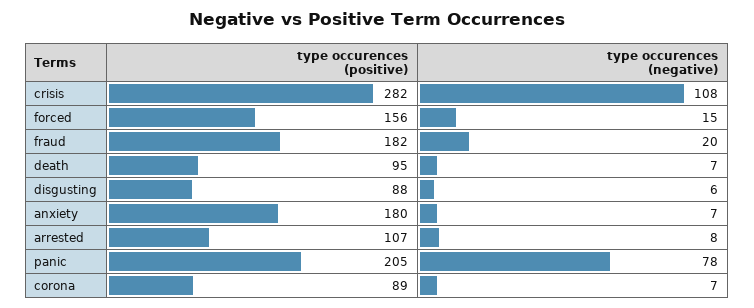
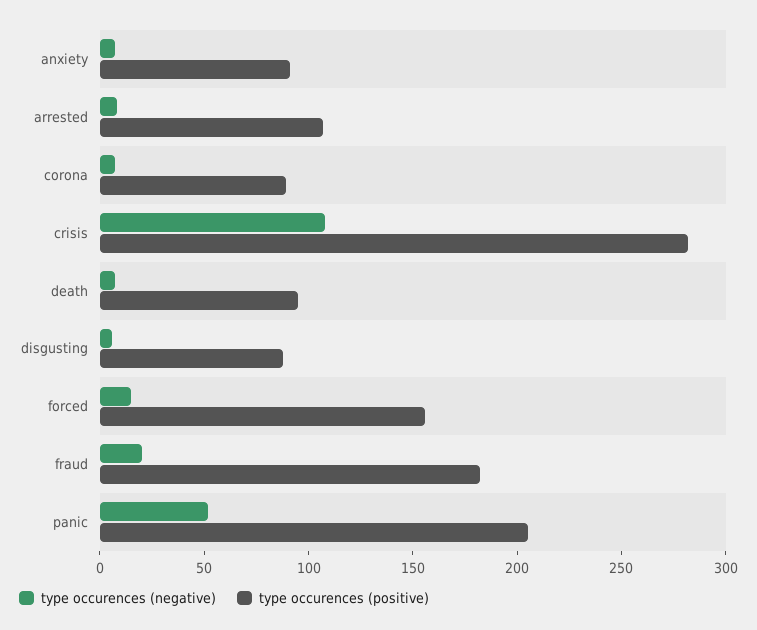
type occurences (positive), anxiety: 180 -> 90
type occurences (negative), panic: 78 -> 50

